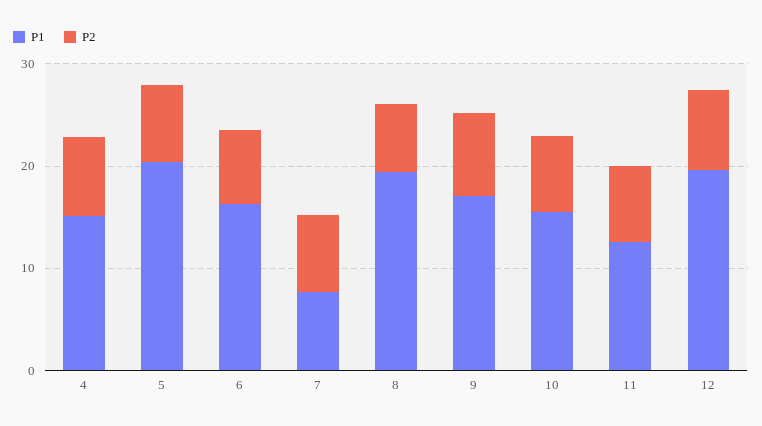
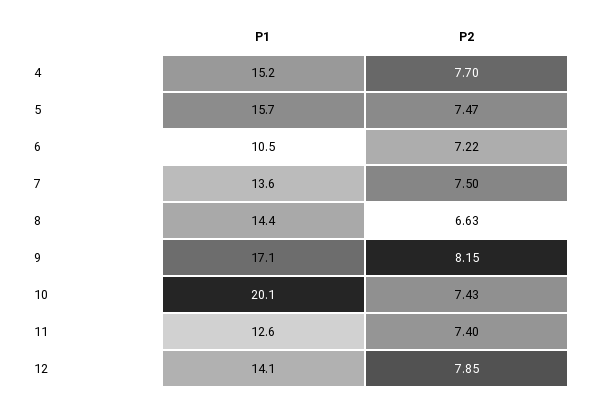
P1, 5: 20 -> 15.7
P1, 6: 16 -> 10.5
P1, 7: 8 -> 13.6
P1, 8: 20 -> 14.4
P1, 10: 16 -> 20.1
P1, 12: 20 -> 14.1

